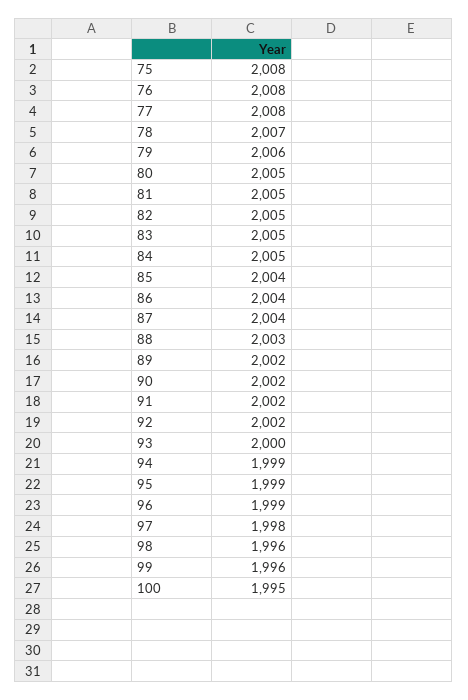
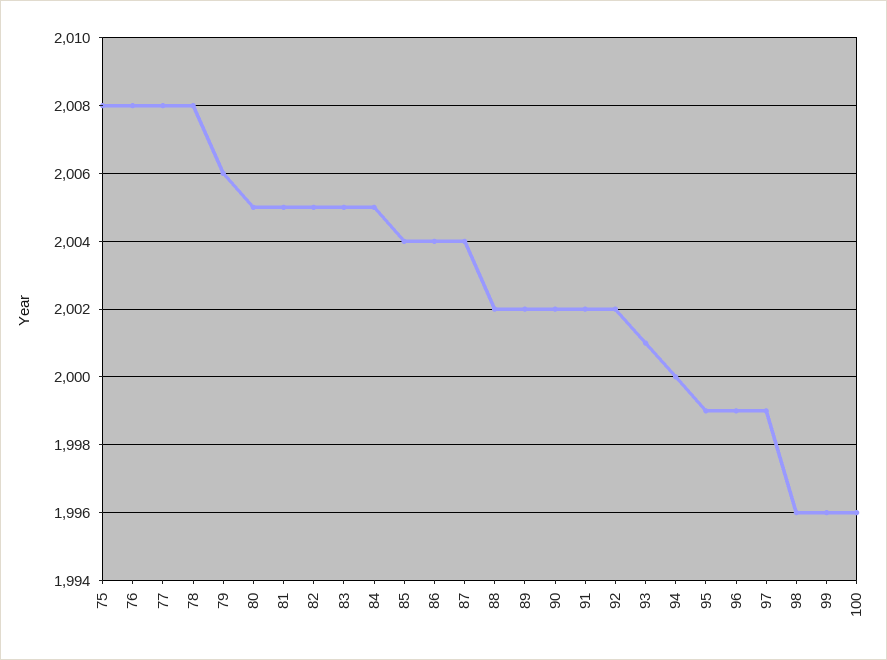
78: 2007 -> 2008
88: 2003 -> 2002
93: 2000 -> 2001
94: 1999 -> 2000
97: 1998 -> 1999
100: 1995 -> 1996

